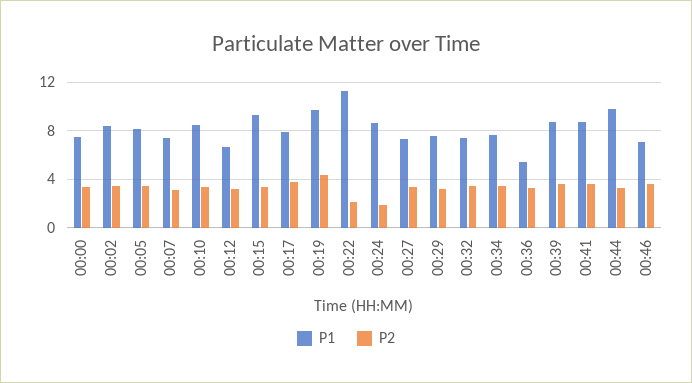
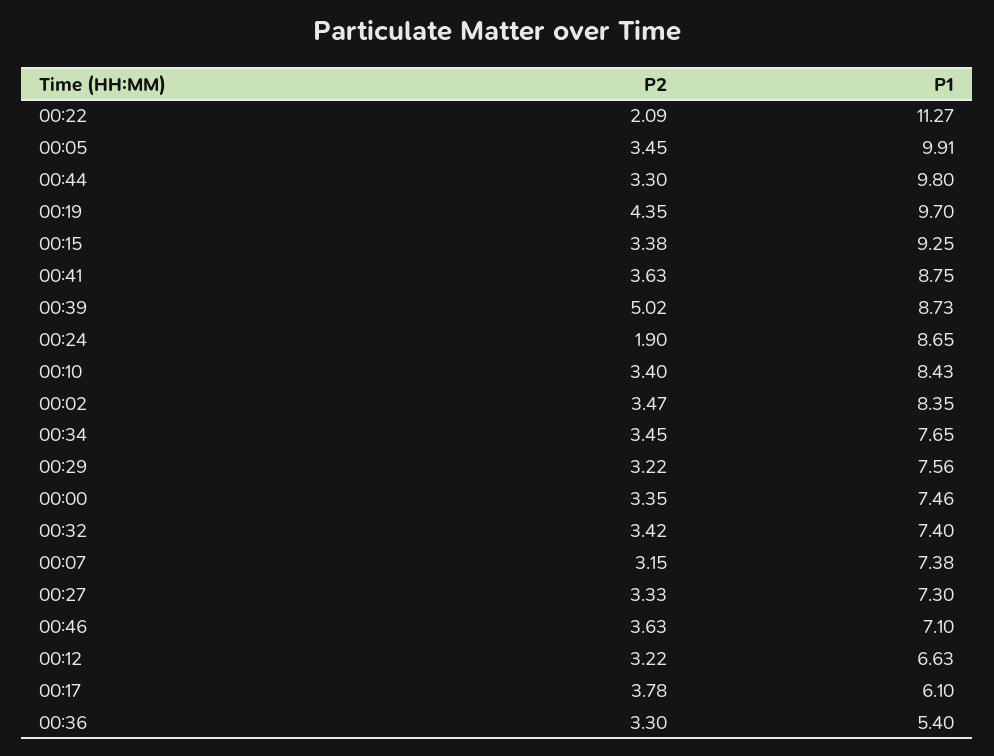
P1, 00:05: 8 -> 9.91
P1, 00:17: 8 -> 6.1
P2, 00:39: 3.5 -> 5.02

